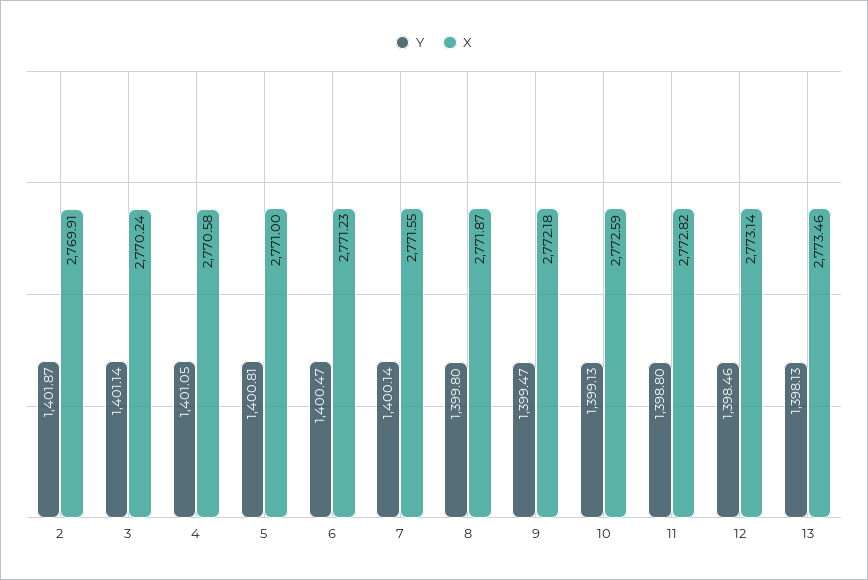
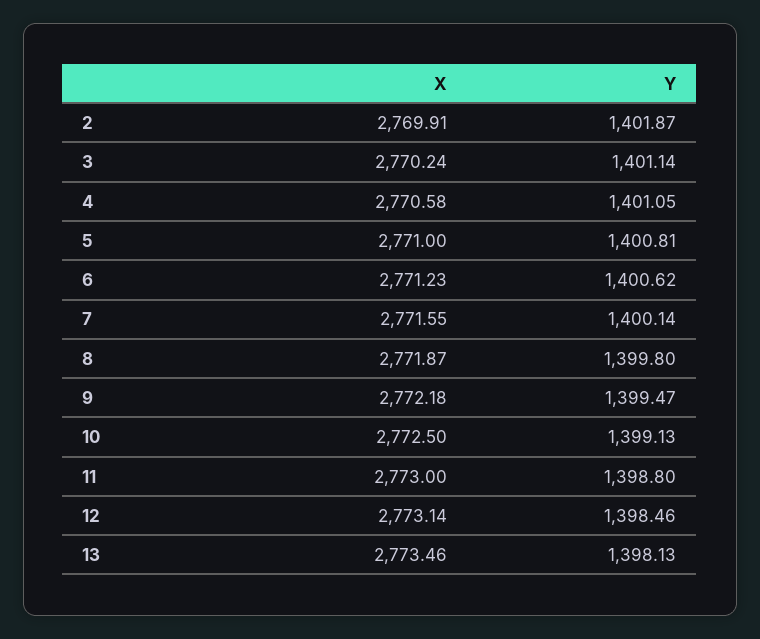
Y, 6: 1400.47 -> 1400.62
X, 10: 2772.59 -> 2772.5
X, 11: 2772.82 -> 2773

